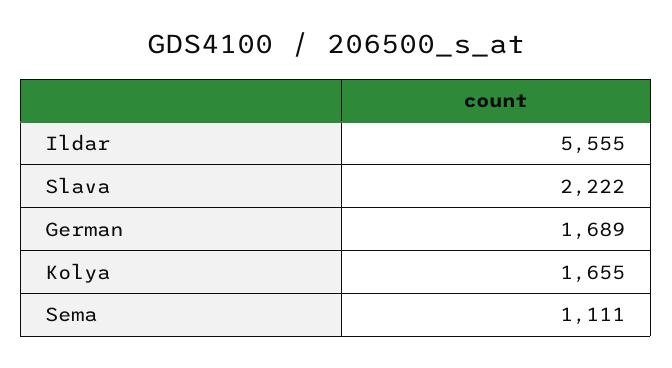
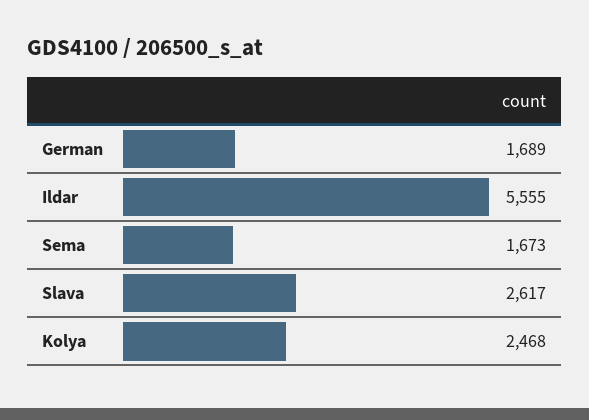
Slava: 2222 -> 2617
Kolya: 1655 -> 2468
Sema: 1111 -> 1673

